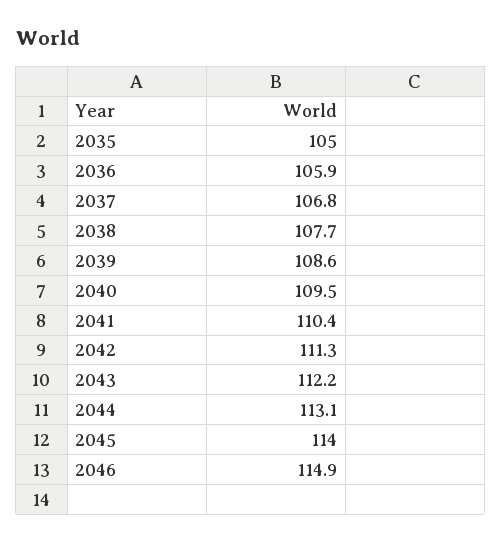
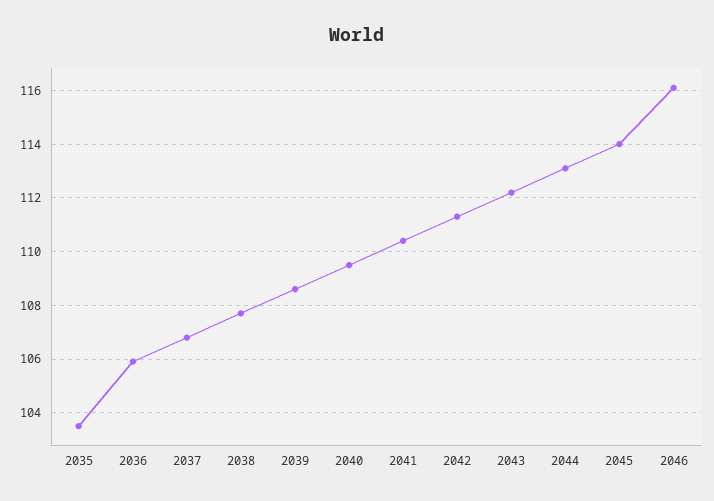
2035: 105 -> 103.5
2046: 114.9 -> 116

